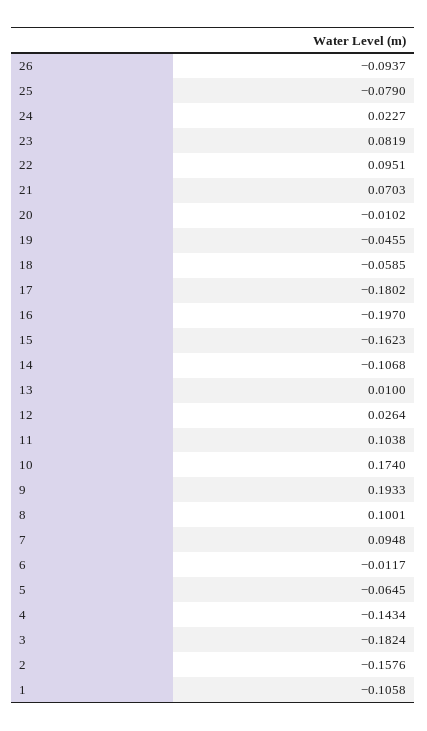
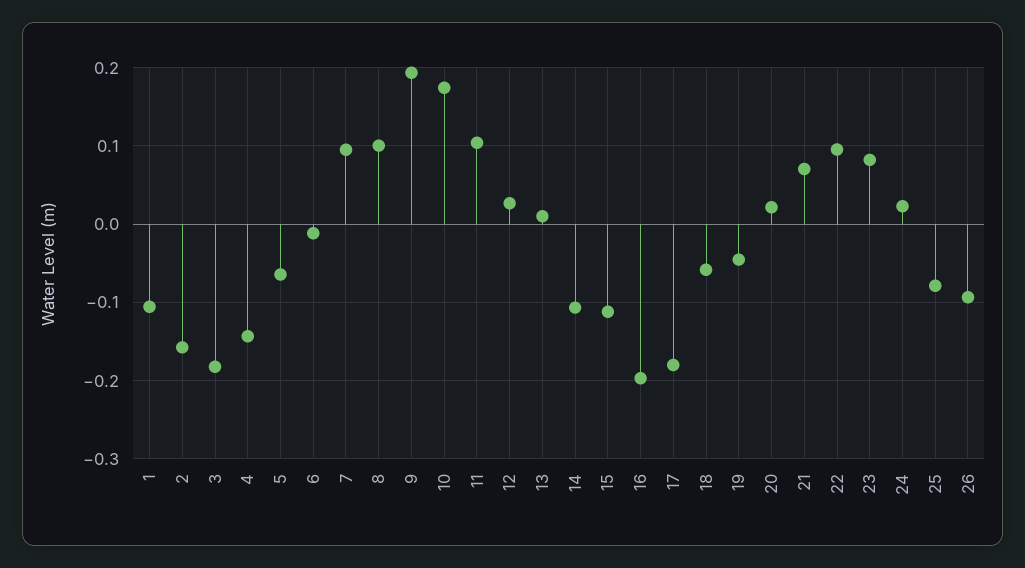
20: -0.0102 -> 0.02
15: -0.1623 -> -0.11

